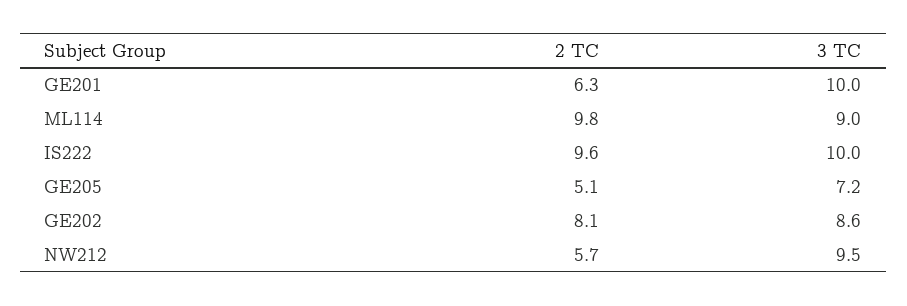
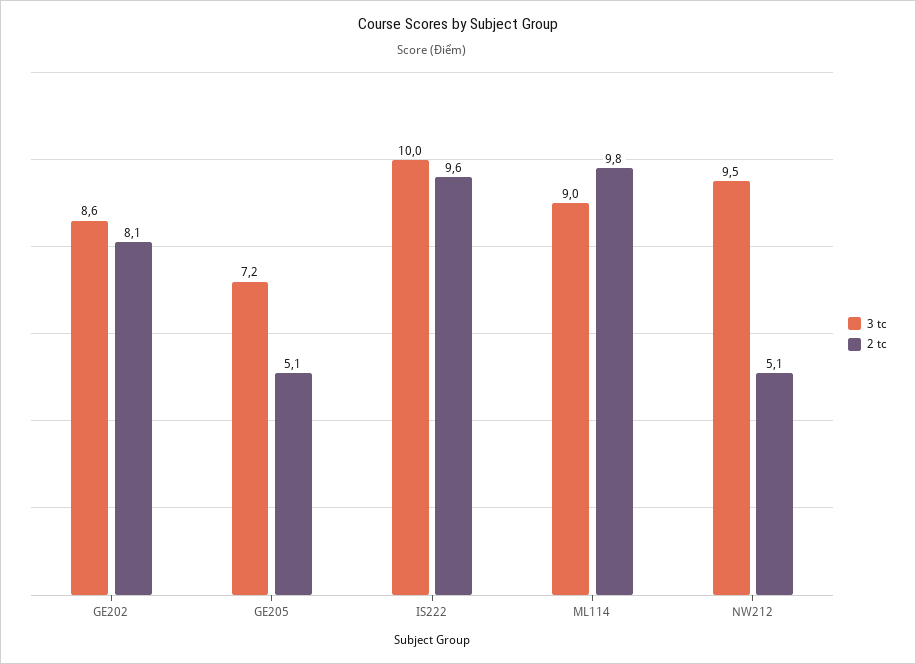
2 TC, GE201: 6.3 -> none
3 TC, GE201: 10 -> none
2 TC, NW212: 5.7 -> 5.1

